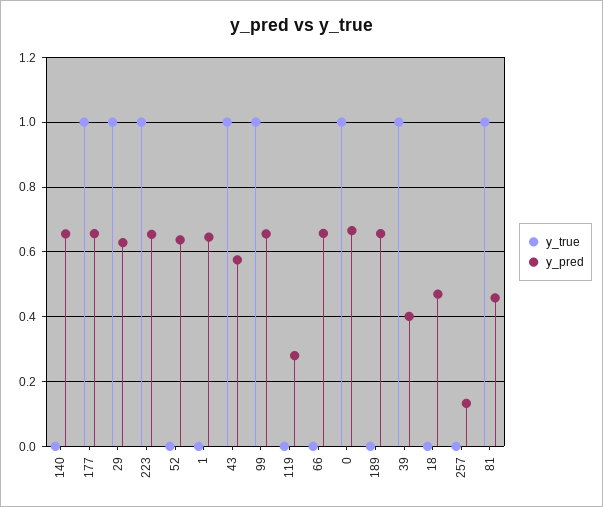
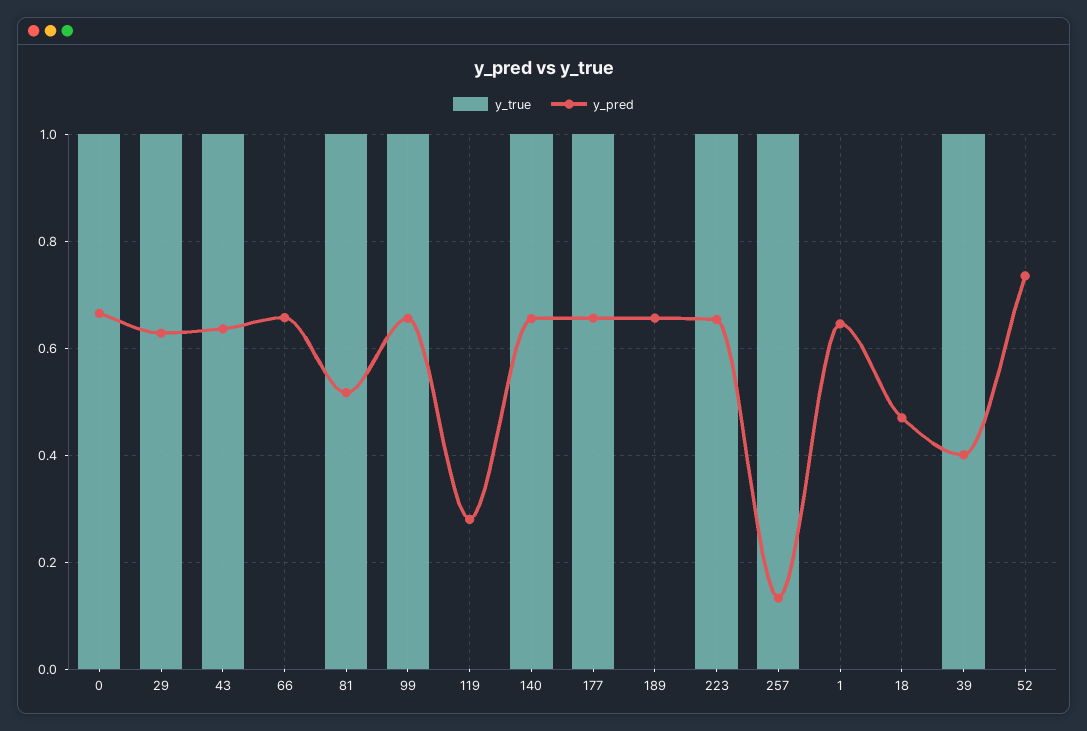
y_true, 140: 0 -> 1
y_pred, 52: 0.64 -> 0.74
y_pred, 43: 0.58 -> 0.64
y_true, 257: 0 -> 1
y_pred, 81: 0.46 -> 0.52

